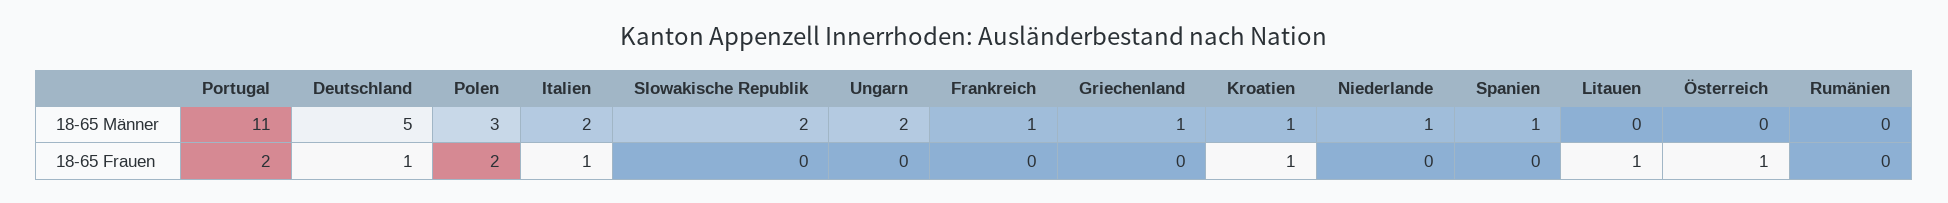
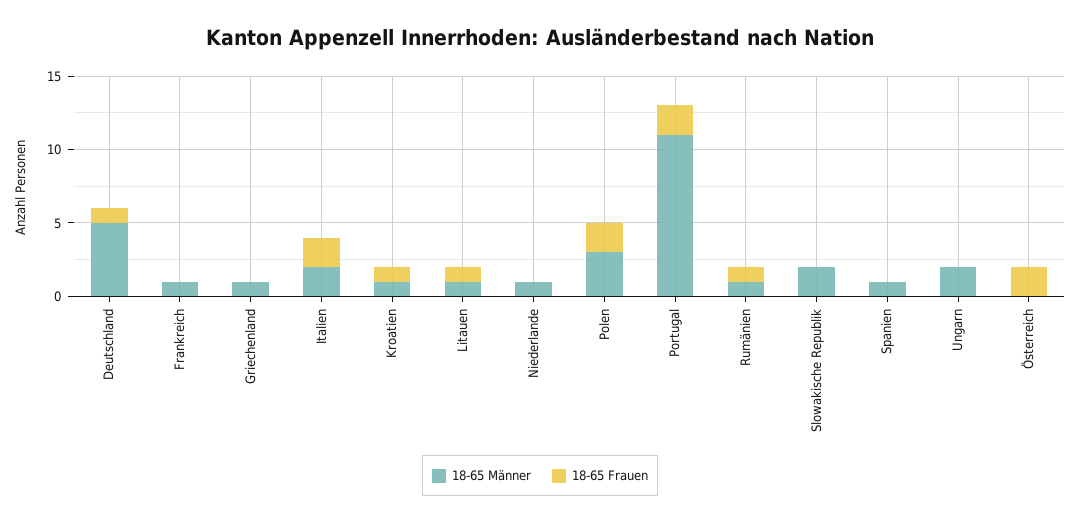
18-65 Männer, Litauen: 0 -> 1
18-65 Männer, Rumänien: 0 -> 1
18-65 Frauen, Italien: 1 -> 2
18-65 Frauen, Österreich: 1 -> 2
18-65 Frauen, Rumänien: 0 -> 1

